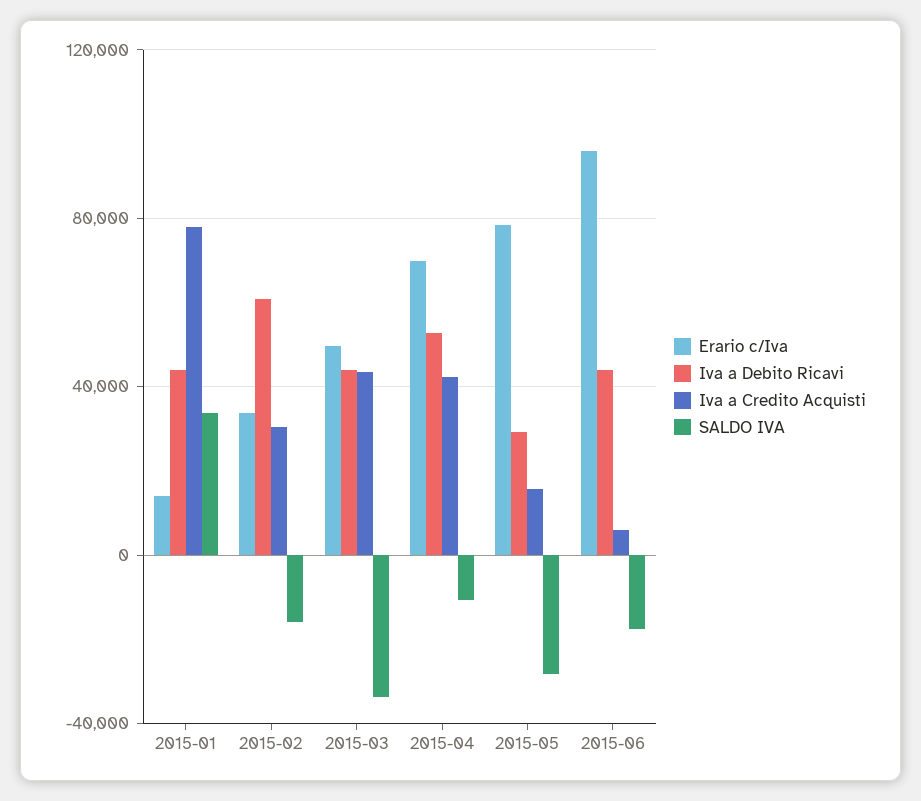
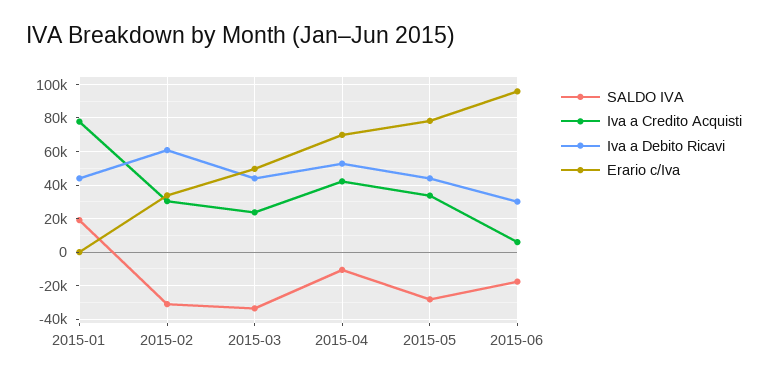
Erario c/Iva, 2015-01: 15000 -> 0
SALDO IVA, 2015-01: 35000 -> 20000
SALDO IVA, 2015-02: -15000 -> -30000
Iva a Credito Acquisti, 2015-03: 45000 -> 25000
Iva a Debito Ricavi, 2015-05: 30000 -> 45000
Iva a Credito Acquisti, 2015-05: 15000 -> 35000
Iva a Debito Ricavi, 2015-06: 45000 -> 30000

